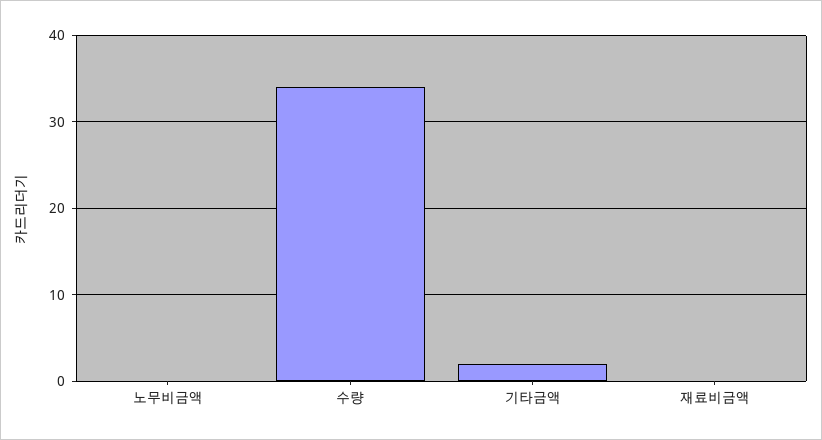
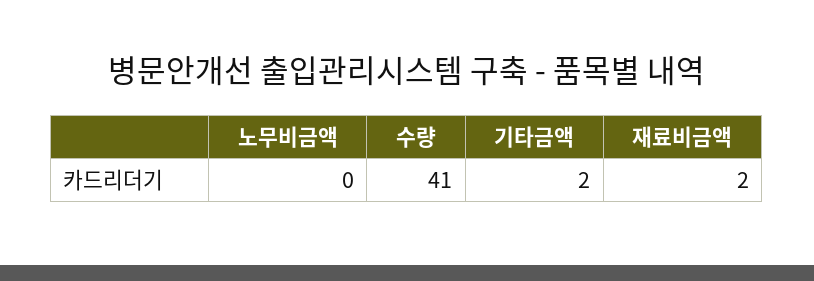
수량: 34 -> 41
재료비금액: 0 -> 2

